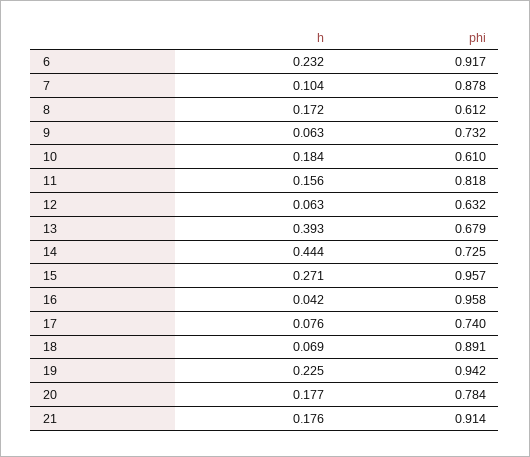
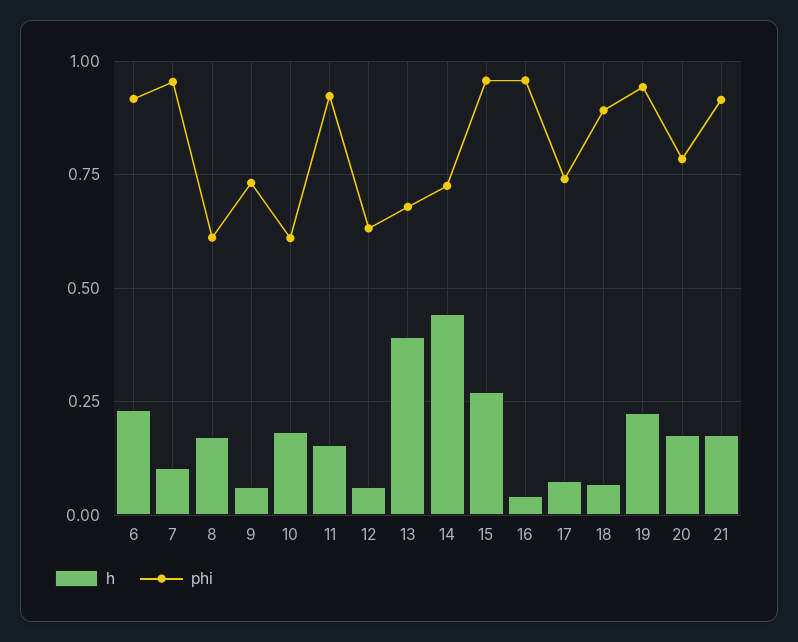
phi, 7: 0.878 -> 0.95
phi, 11: 0.818 -> 0.925

